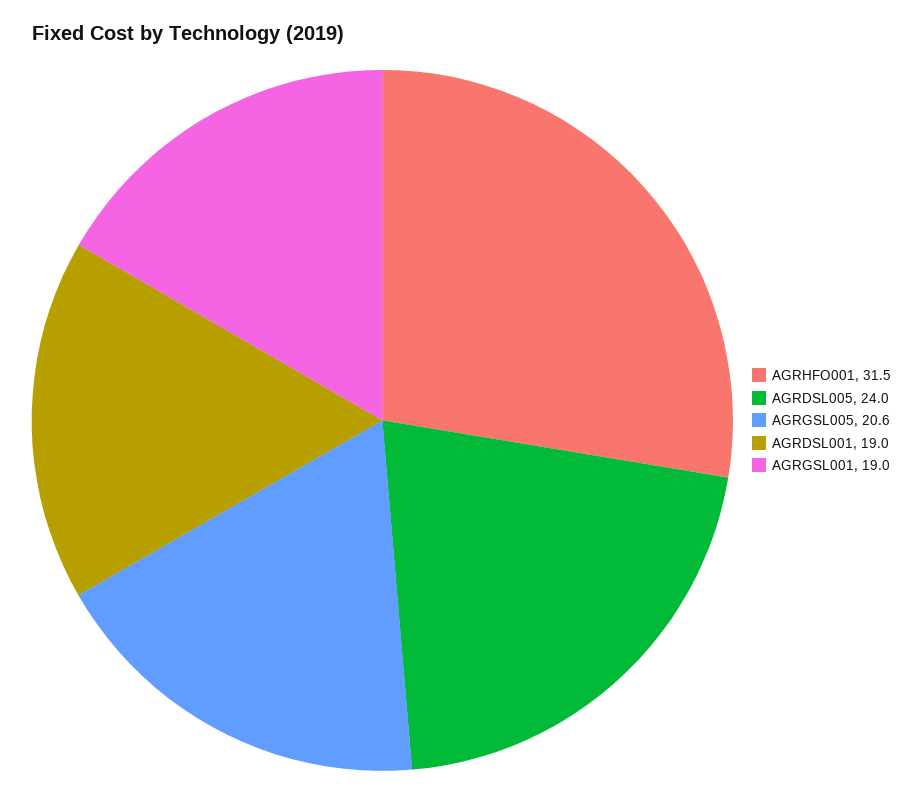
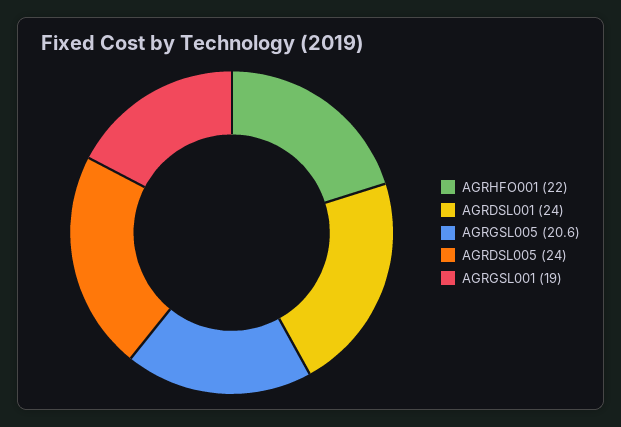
AGRHFO001: 31.5 -> 22
AGRDSL001: 19 -> 24

